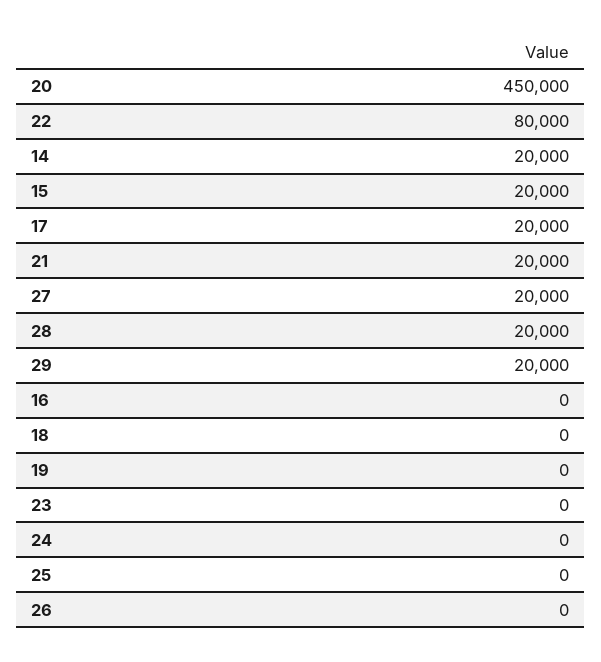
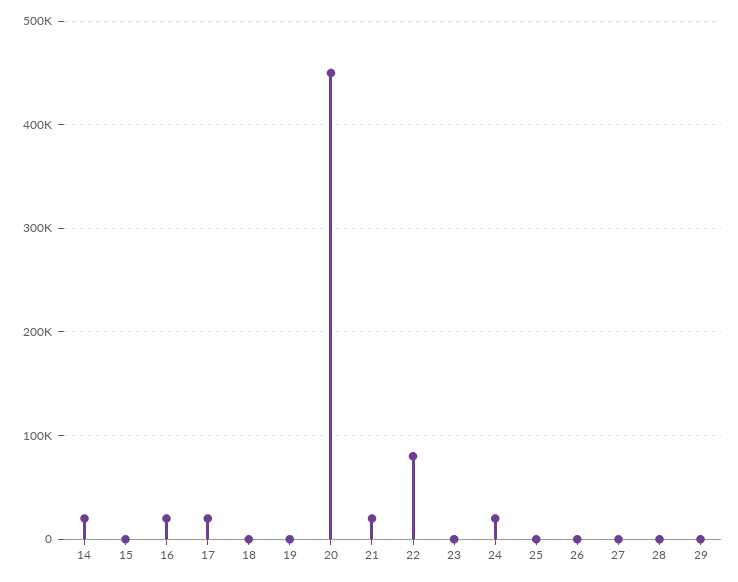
15: 20000 -> 0
27: 20000 -> 0
28: 20000 -> 0
29: 20000 -> 0
16: 0 -> 20000
24: 0 -> 20000

